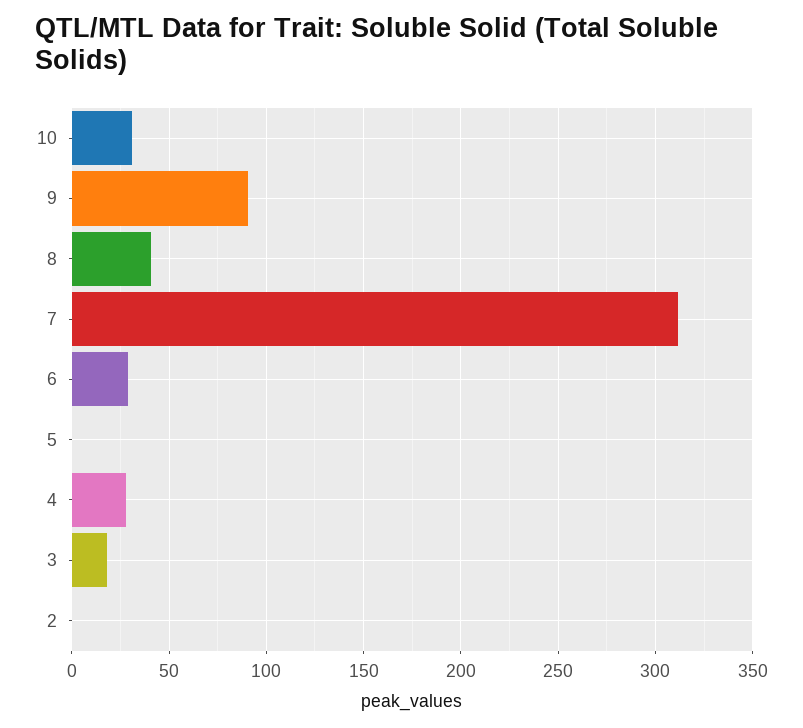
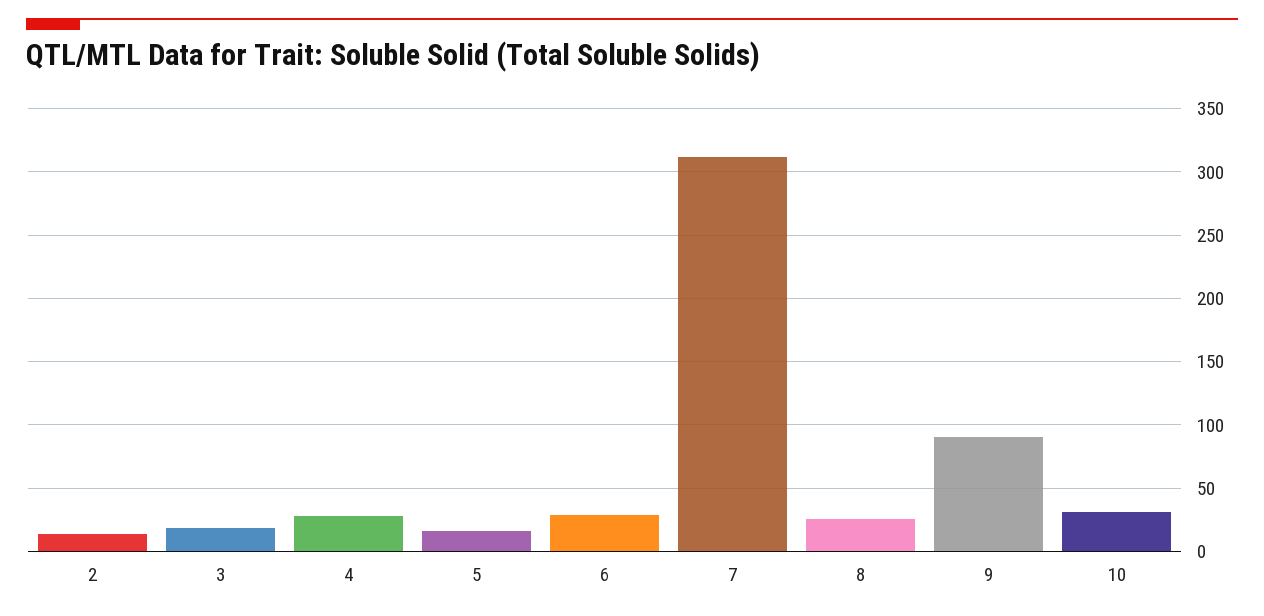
8: 40 -> 25
5: 0 -> 15
2: 0 -> 15

